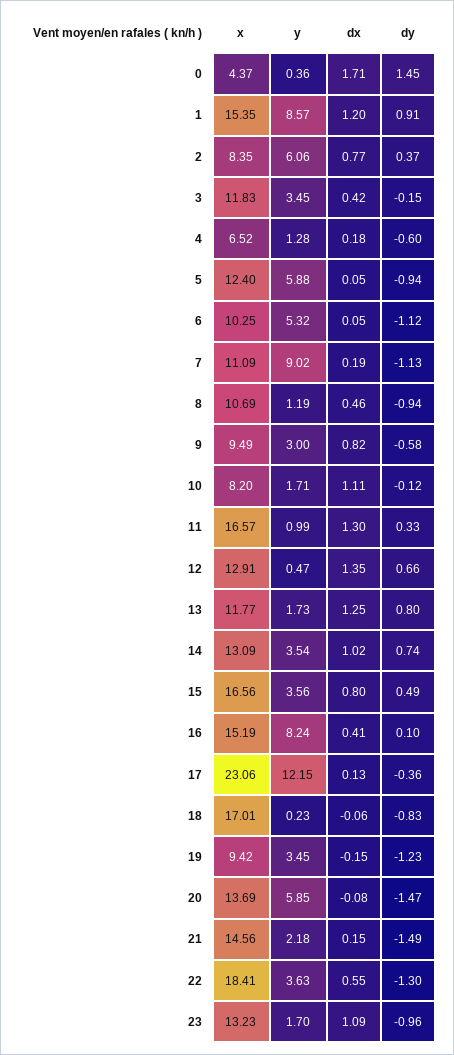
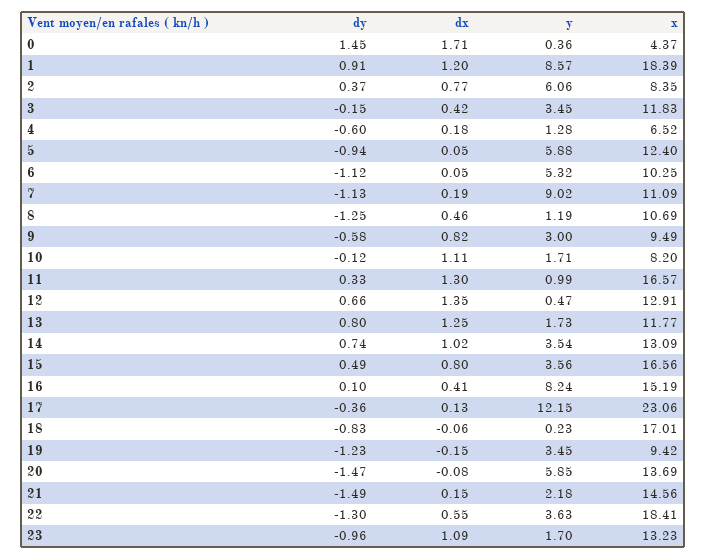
x, 1: 15.35 -> 18.39
dy, 8: -0.94 -> -1.25

